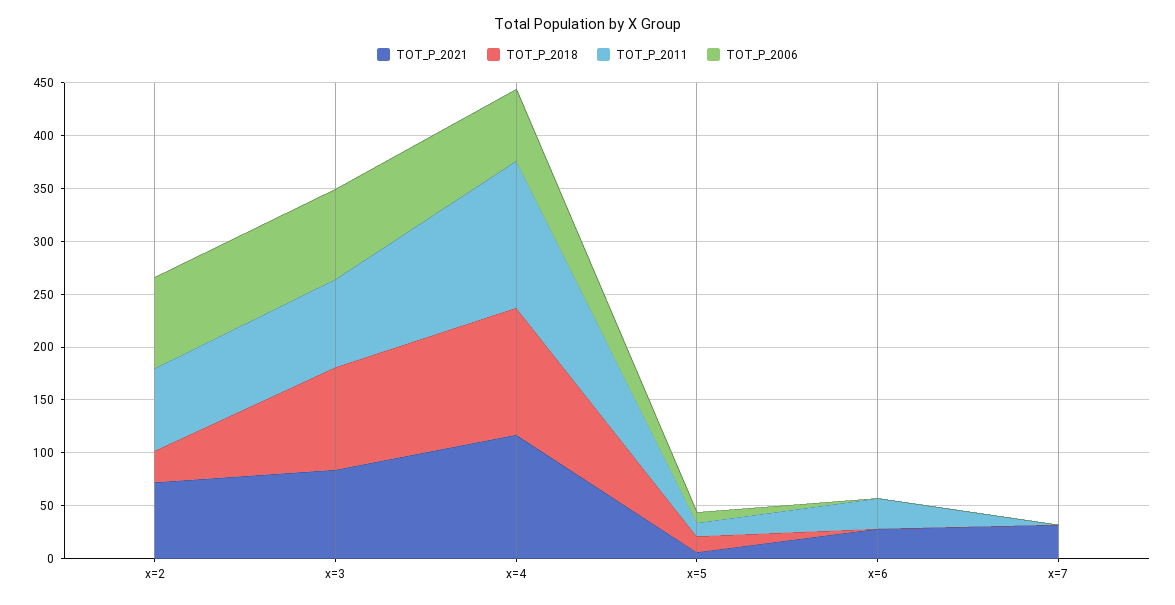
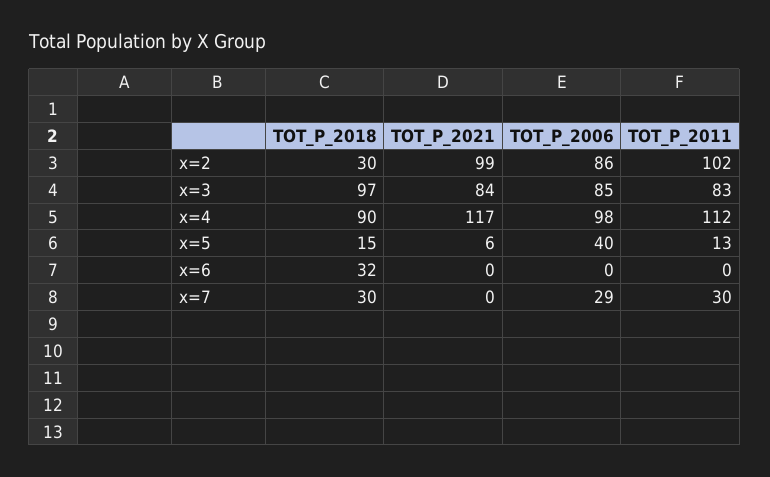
TOT_P_2021, x=2: 70 -> 99
TOT_P_2011, x=2: 80 -> 102
TOT_P_2018, x=4: 120 -> 90
TOT_P_2011, x=4: 140 -> 112
TOT_P_2006, x=4: 70 -> 98
TOT_P_2006, x=5: 10 -> 40
TOT_P_2021, x=6: 30 -> 0
TOT_P_2018, x=6: 0 -> 32
TOT_P_2011, x=6: 30 -> 0
TOT_P_2021, x=7: 30 -> 0
TOT_P_2018, x=7: 0 -> 30
TOT_P_2011, x=7: 0 -> 30
TOT_P_2006, x=7: 0 -> 29

